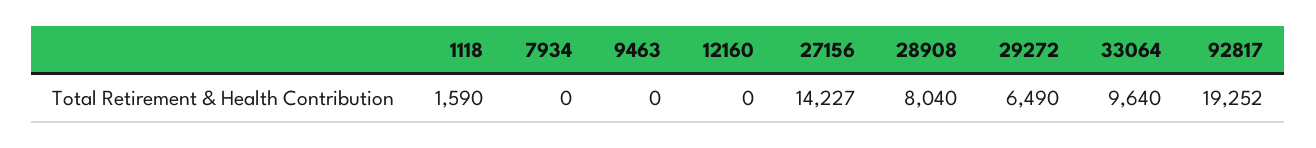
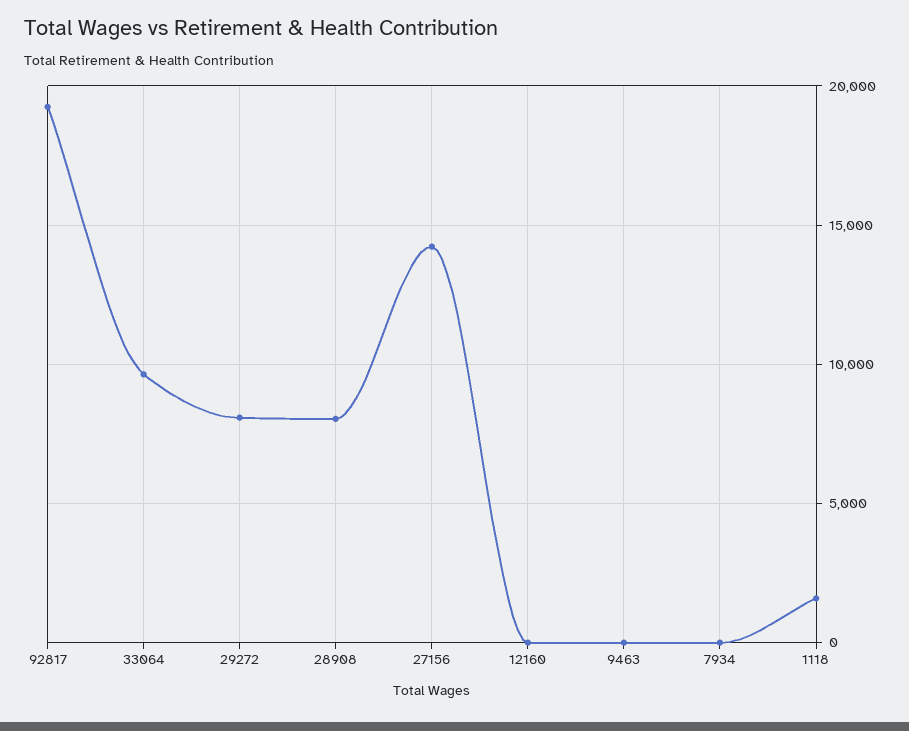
29272: 6490 -> 8000

